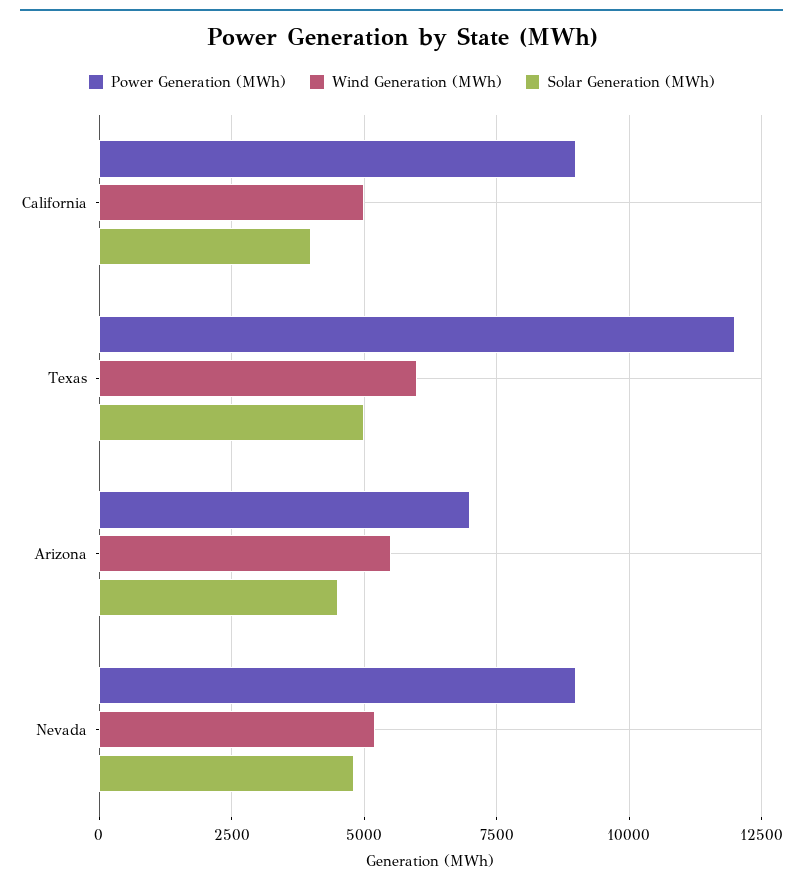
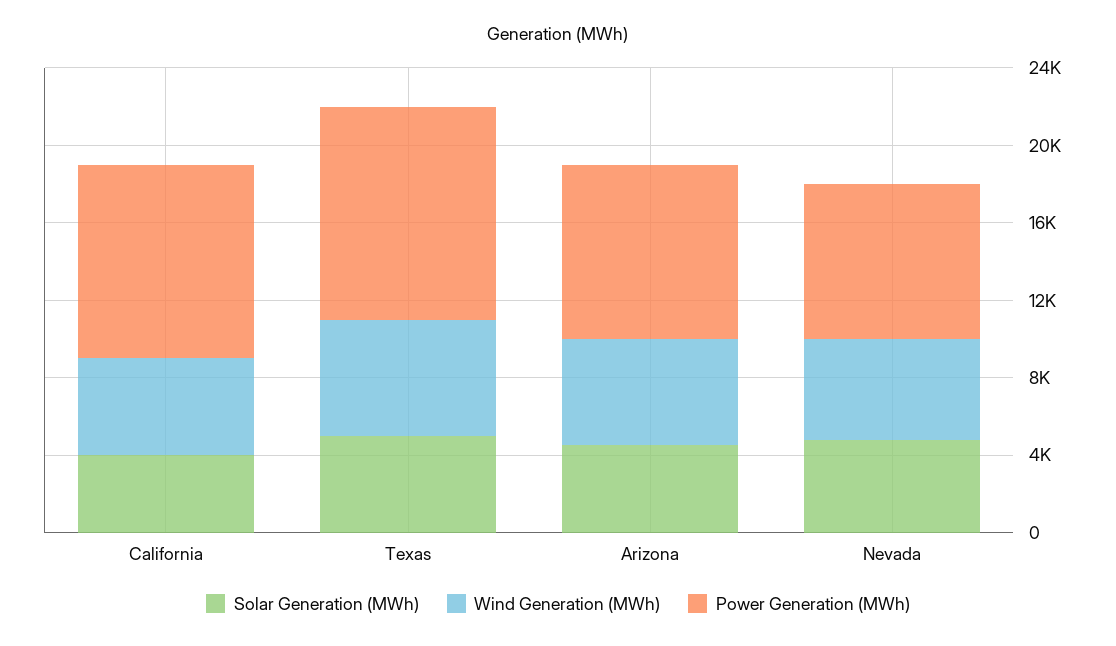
Power Generation (MWh), California: 9000 -> 10000
Power Generation (MWh), Texas: 12000 -> 11000
Power Generation (MWh), Arizona: 7000 -> 9000
Power Generation (MWh), Nevada: 9000 -> 8000

